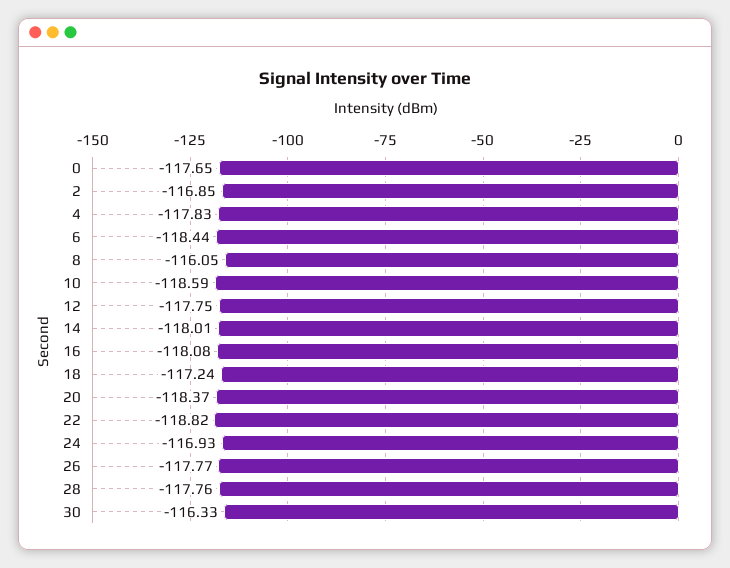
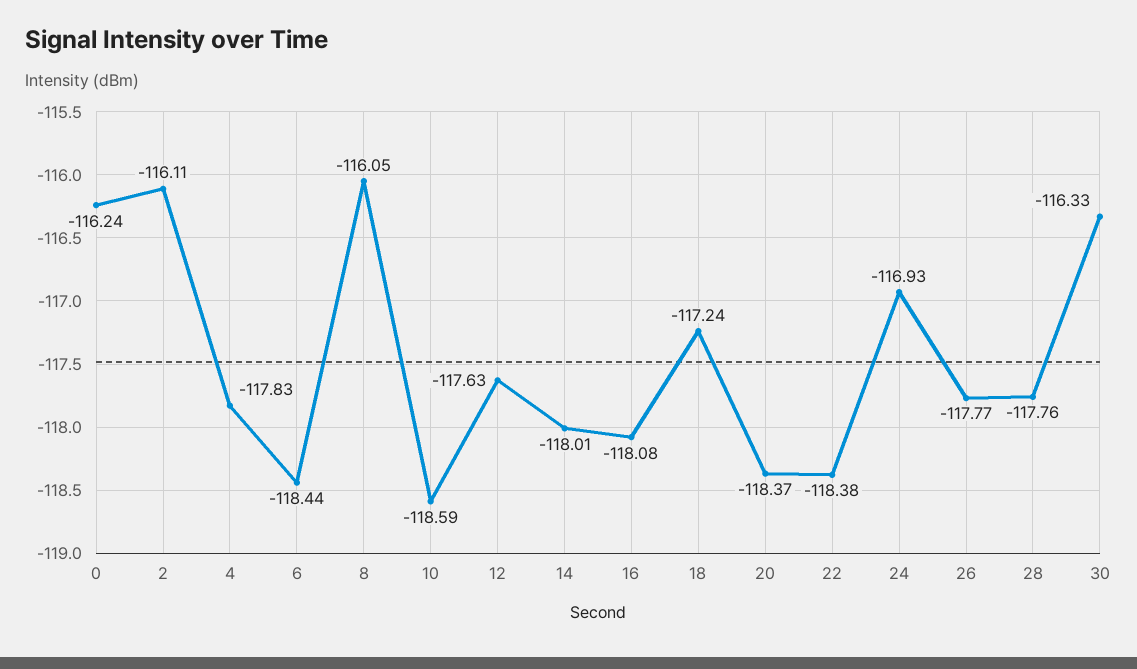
0: -117.65 -> -116.24
2: -116.85 -> -116.11
12: -117.75 -> -117.63
22: -118.82 -> -118.38

